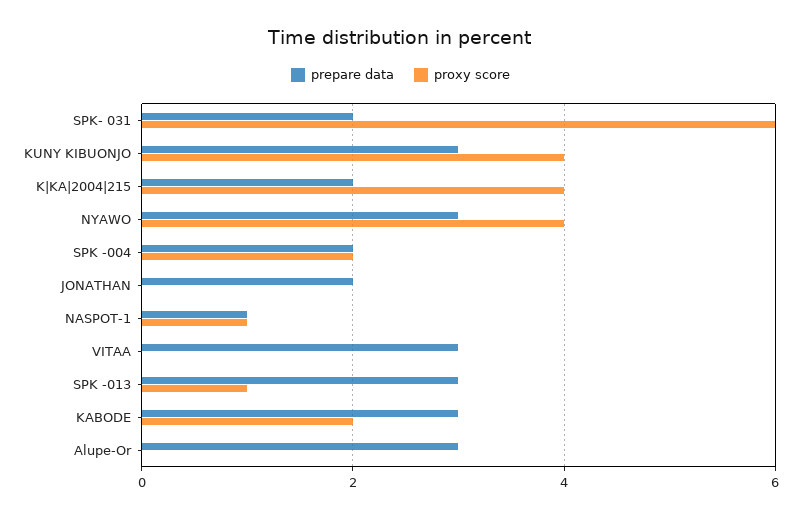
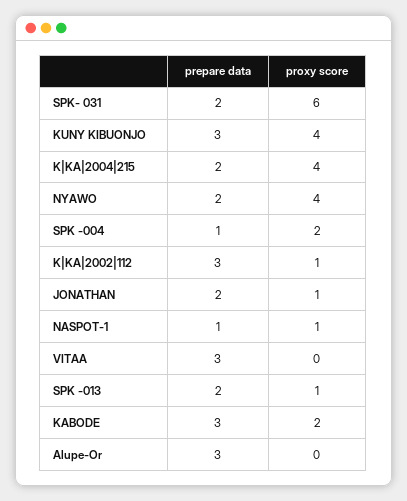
prepare data, NYAWO: 3 -> 2
prepare data, SPK -004: 2 -> 1
proxy score, JONATHAN: 0 -> 1
prepare data, SPK -013: 3 -> 2
prepare data, K|KA|2002|112: none -> 3
proxy score, K|KA|2002|112: none -> 1

